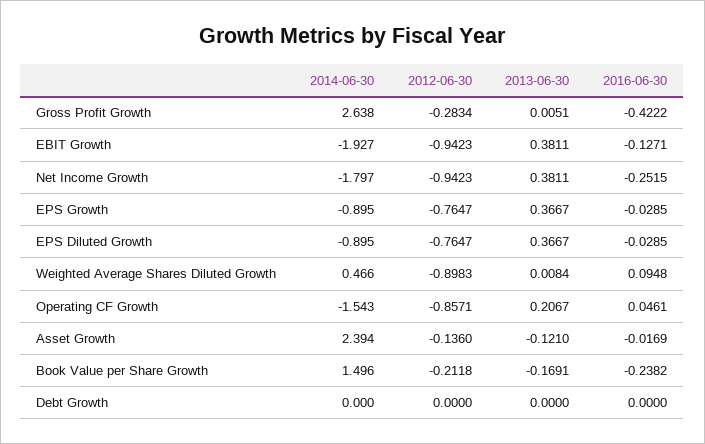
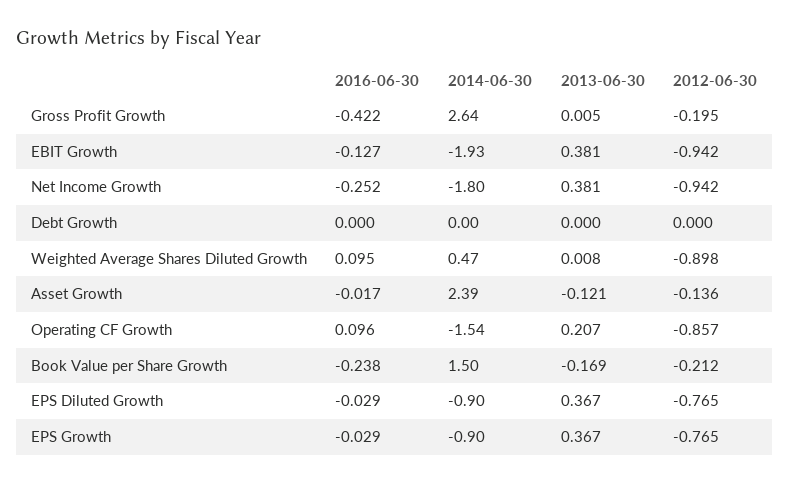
2012-06-30, Gross Profit Growth: -0.2834 -> -0.195
2016-06-30, Operating CF Growth: 0.0461 -> 0.096

